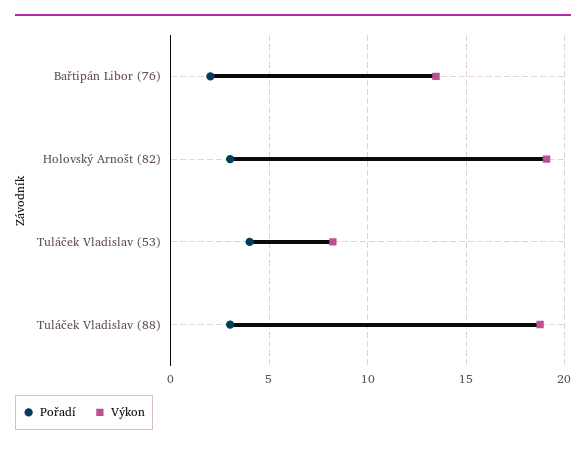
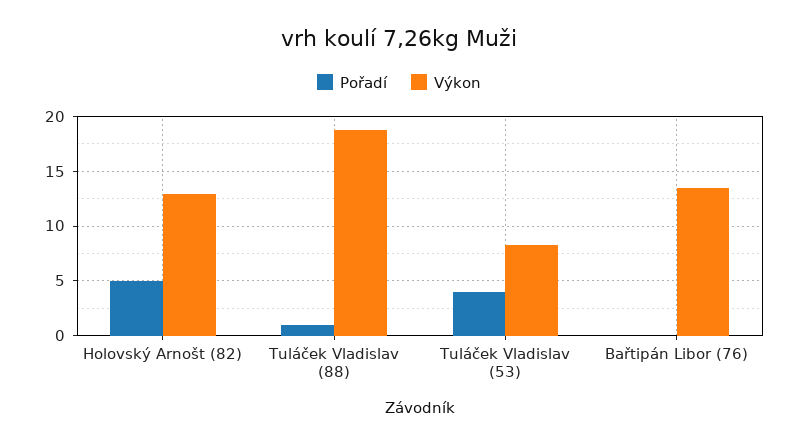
Pořadí, Bařtipán Libor (76): 2 -> 0
Pořadí, Holovský Arnošt (82): 3 -> 5
Výkon, Holovský Arnošt (82): 19 -> 13
Pořadí, Tuláček Vladislav (88): 3 -> 1

